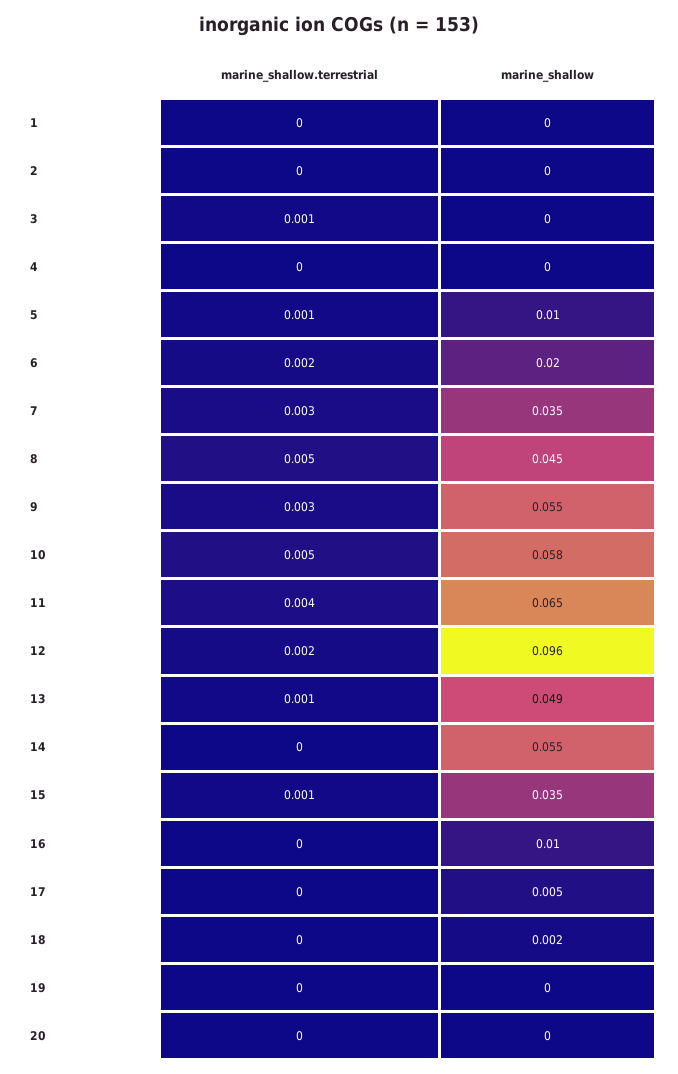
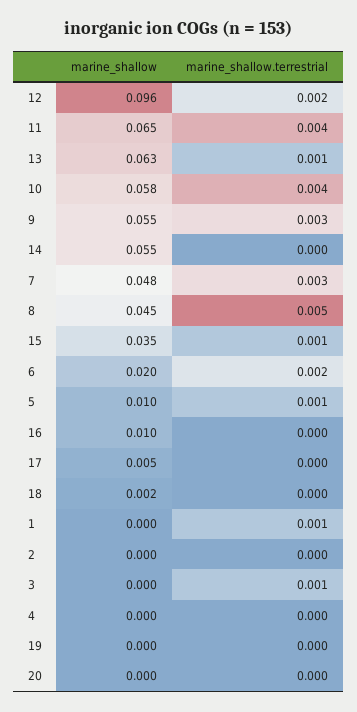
marine_shallow.terrestrial, 1: 0 -> 0.001
marine_shallow, 7: 0.035 -> 0.048
marine_shallow.terrestrial, 10: 0.005 -> 0.004
marine_shallow, 13: 0.049 -> 0.063

